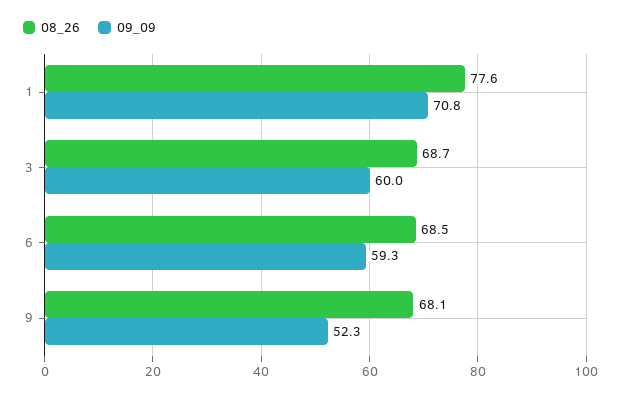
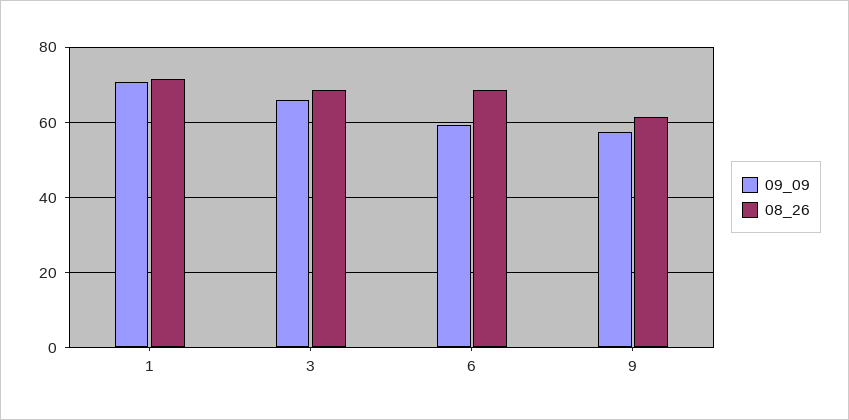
08_26, 1: 77.6 -> 72
09_09, 3: 60 -> 66
08_26, 9: 68.1 -> 62
09_09, 9: 52.3 -> 58

